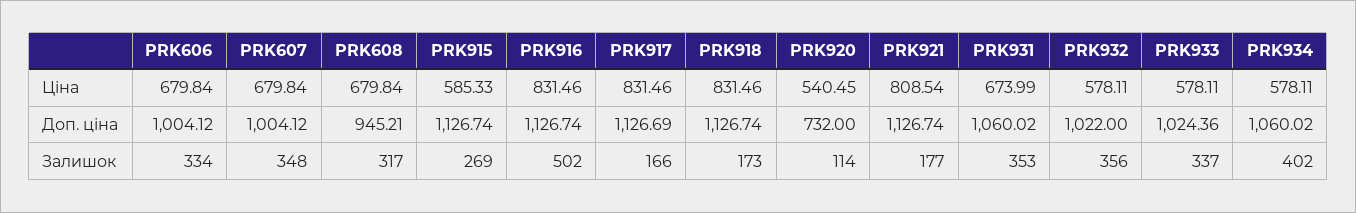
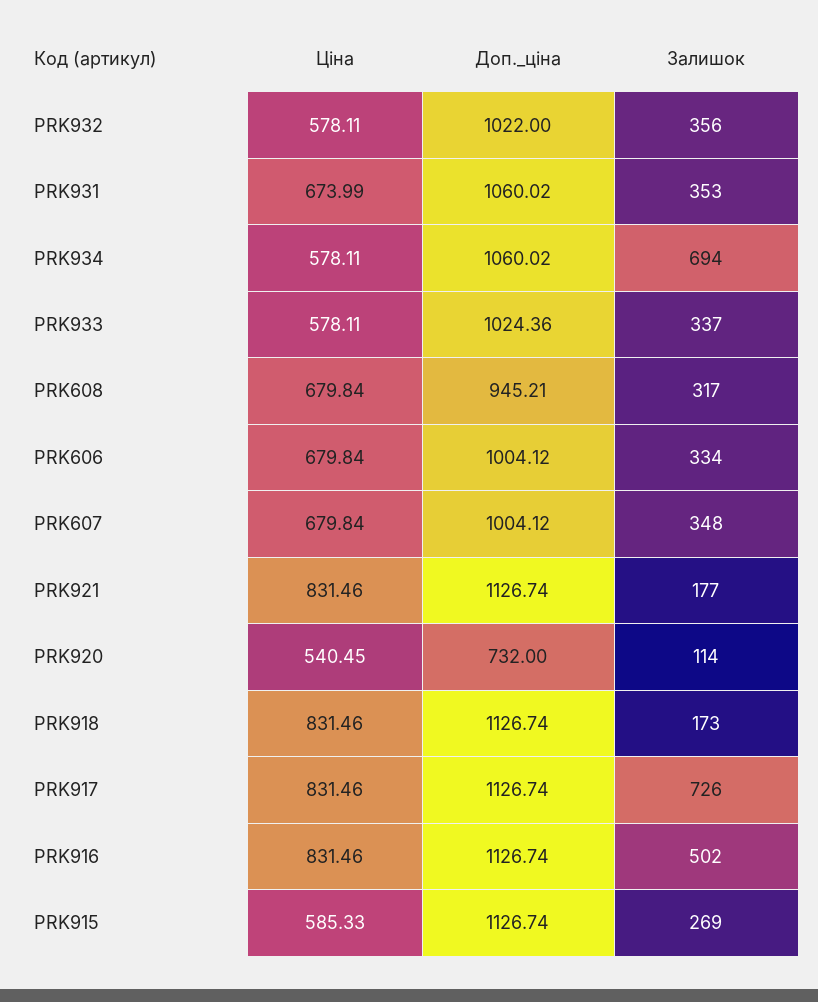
PRK921, Ціна: 808.54 -> 831.46
PRK917, Доп. ціна: 1126.69 -> 1126.74
PRK917, Залишок: 166 -> 726
PRK934, Залишок: 402 -> 694

